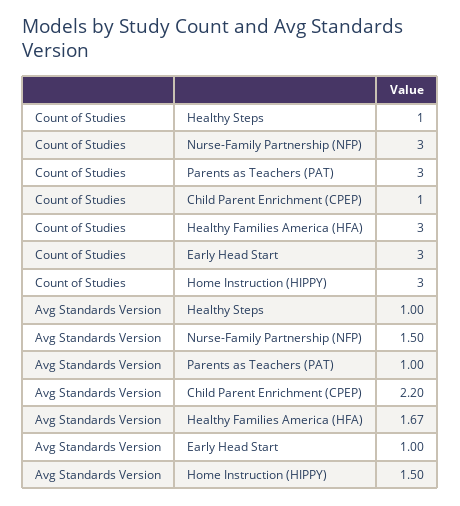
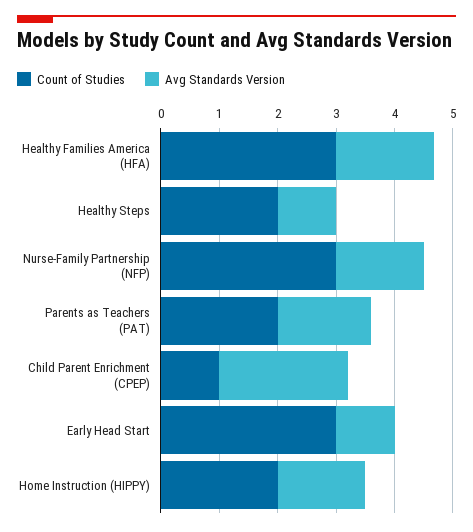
Count of Studies, Healthy Steps: 1 -> 2
Count of Studies, Parents as Teachers (PAT): 3 -> 2
Count of Studies, Home Instruction (HIPPY): 3 -> 2
Avg Standards Version, Parents as Teachers (PAT): 1 -> 1.6

